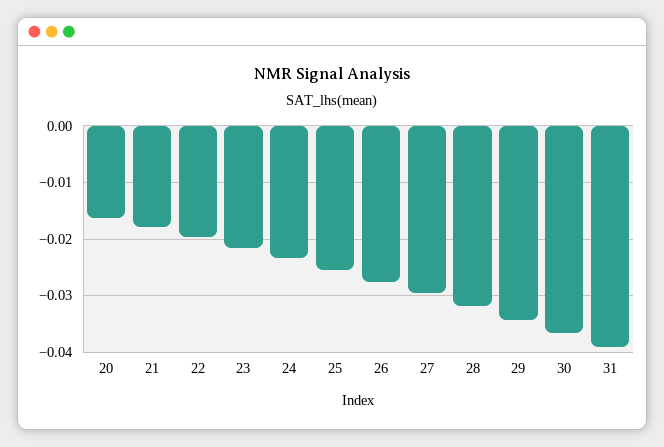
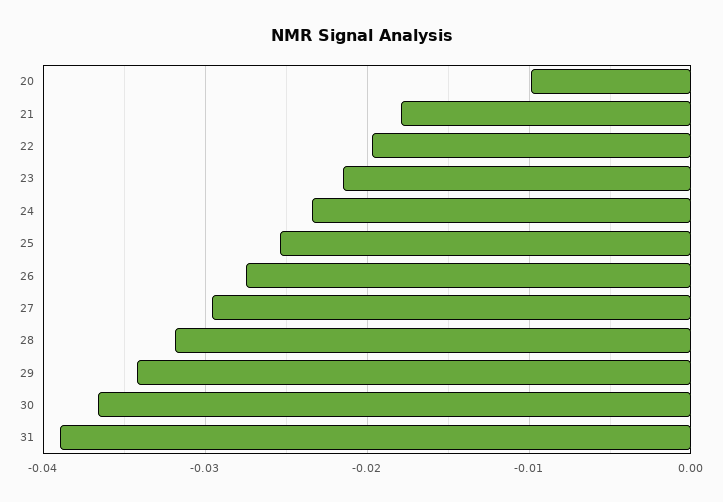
20: -0.016 -> -0.01

